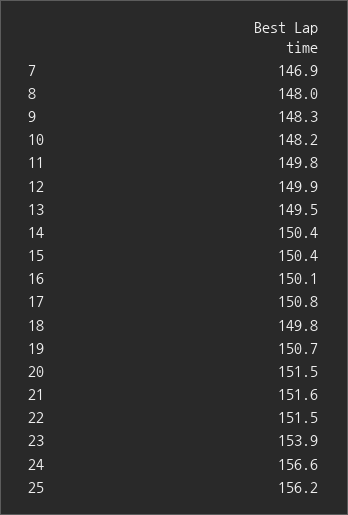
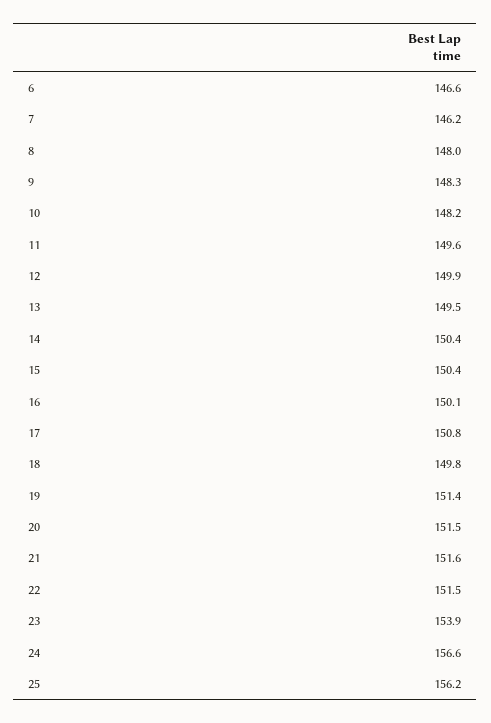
7: 146.9 -> 146.2
11: 149.8 -> 149.6
19: 150.7 -> 151.4
6: none -> 146.6

